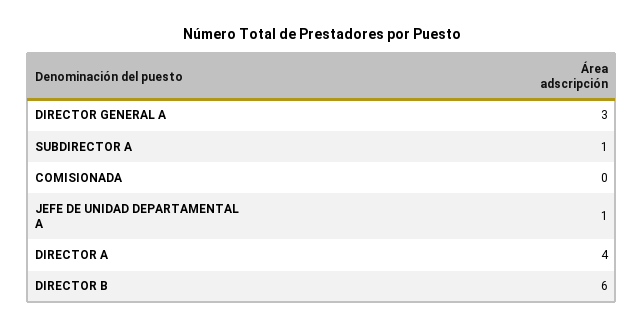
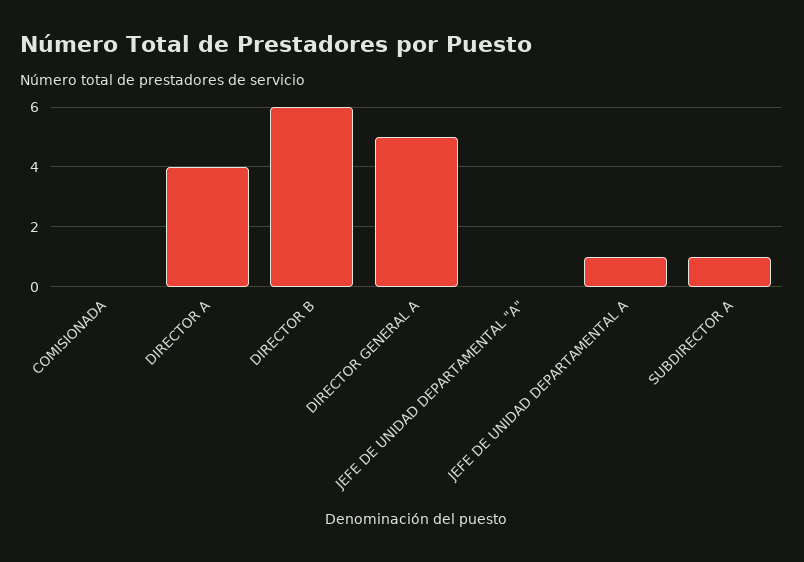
DIRECTOR GENERAL A: 3 -> 5
JEFE DE UNIDAD DEPARTAMENTAL "A": none -> 0

